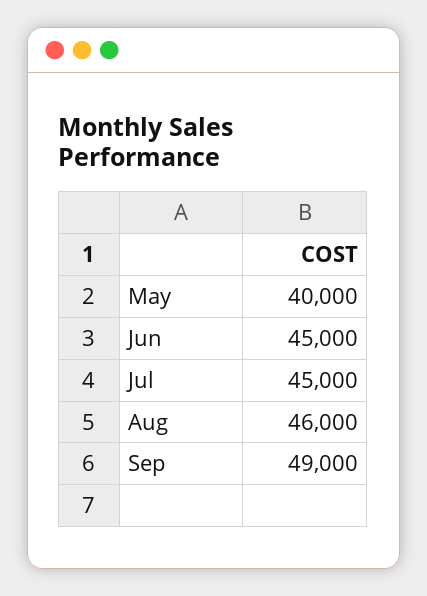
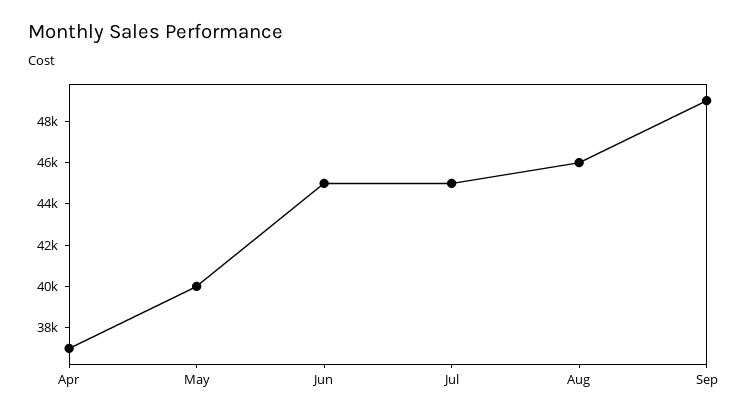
Apr: none -> 37000

